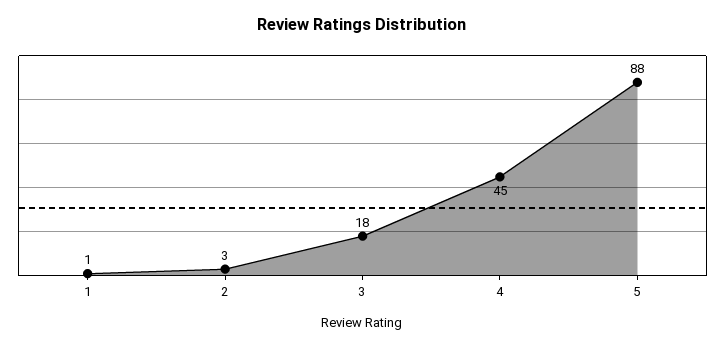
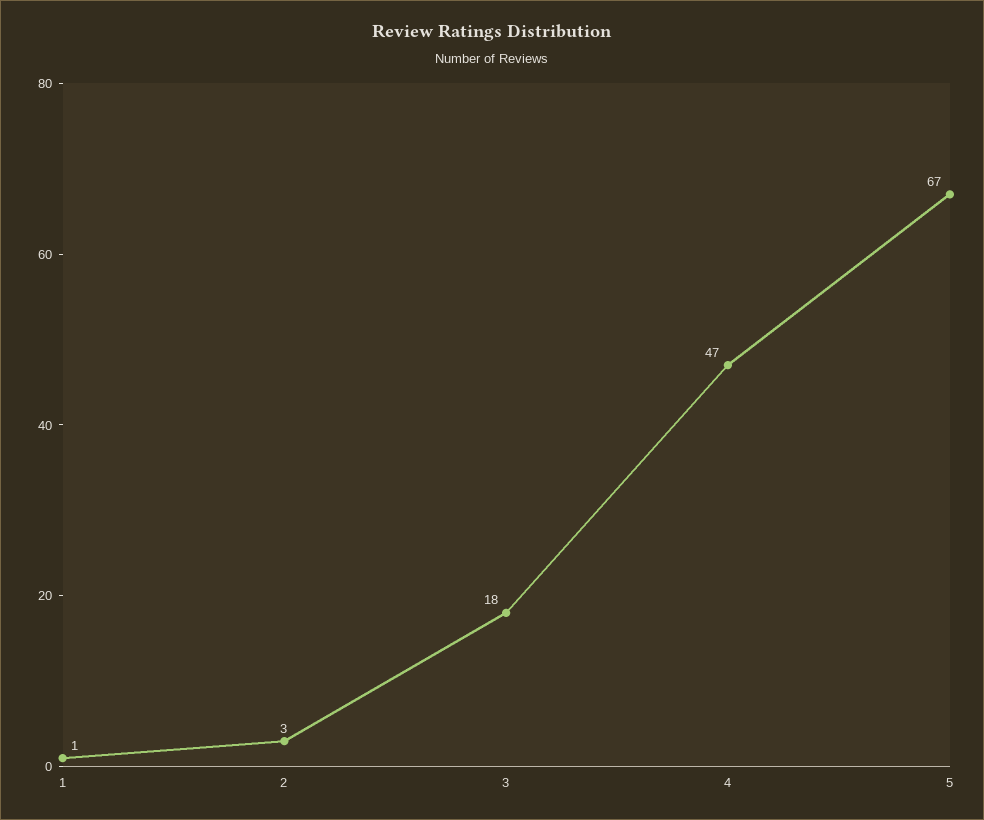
4: 45 -> 47
5: 88 -> 67

